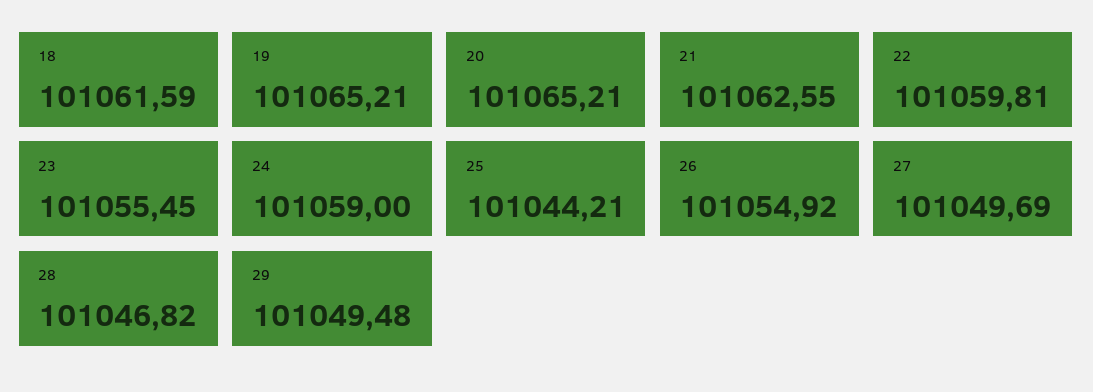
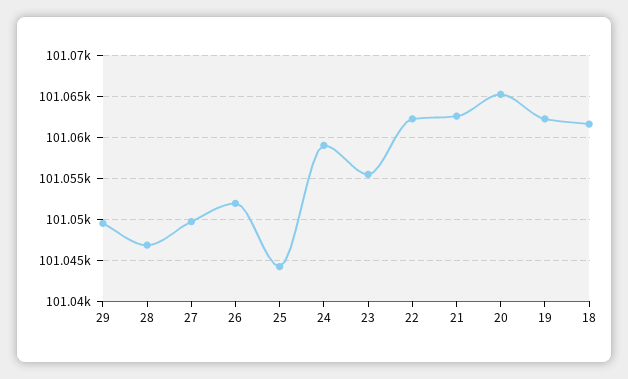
19: 101065.21 -> 101062
22: 101059.81 -> 101062
26: 101054.92 -> 101052

